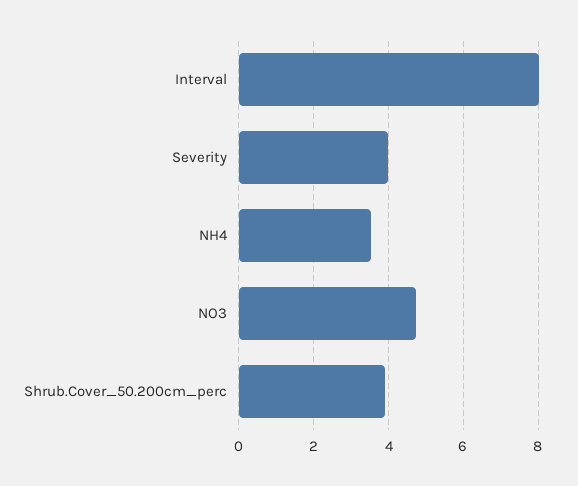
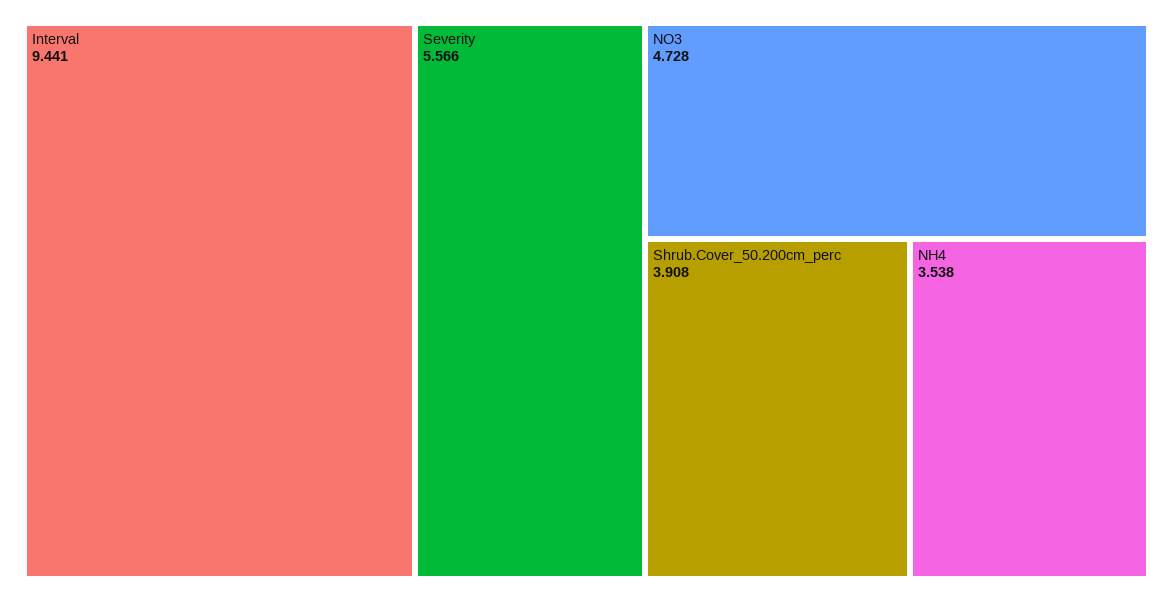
Interval: 8 -> 9.441
Severity: 4 -> 5.566

